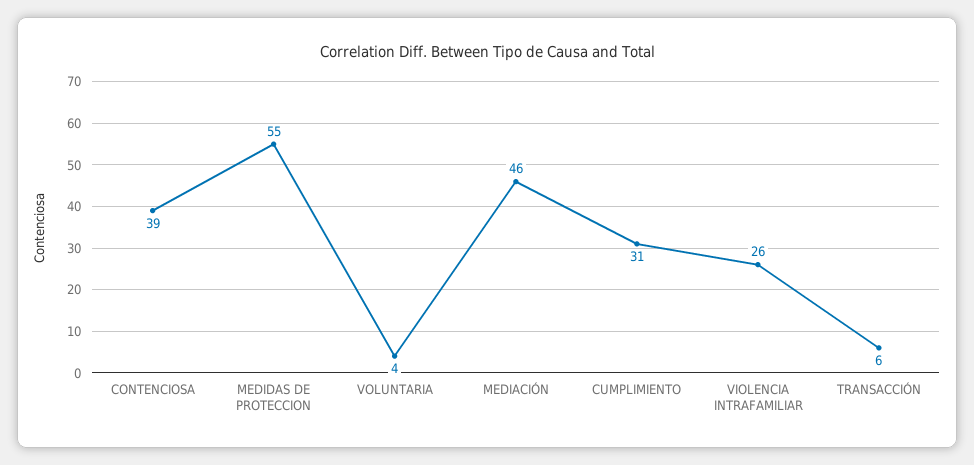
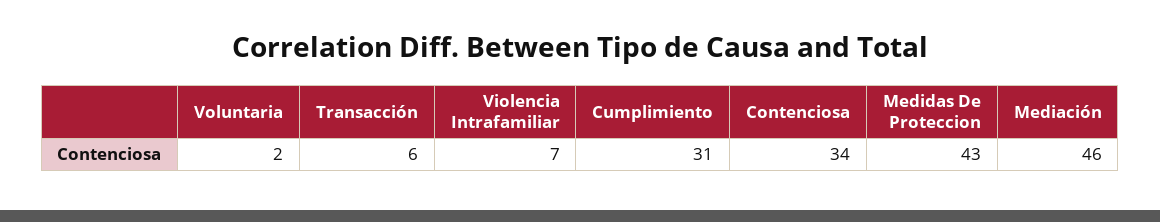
CONTENCIOSA: 39 -> 34
MEDIDAS DE PROTECCION: 55 -> 43
VOLUNTARIA: 4 -> 2
VIOLENCIA INTRAFAMILIAR: 26 -> 7

